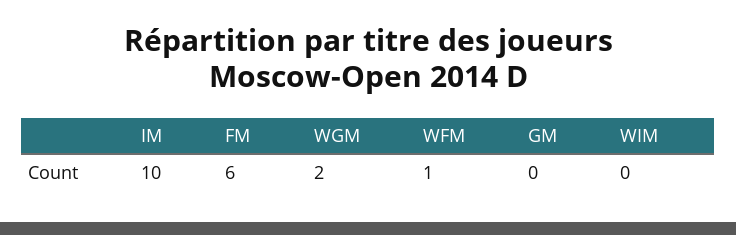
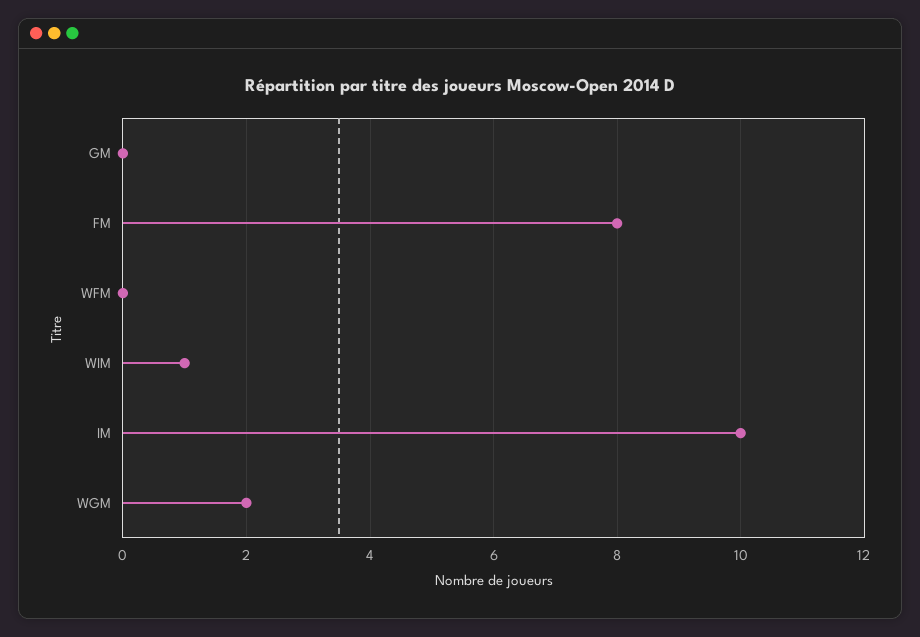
FM: 6 -> 8
WFM: 1 -> 0
WIM: 0 -> 1

